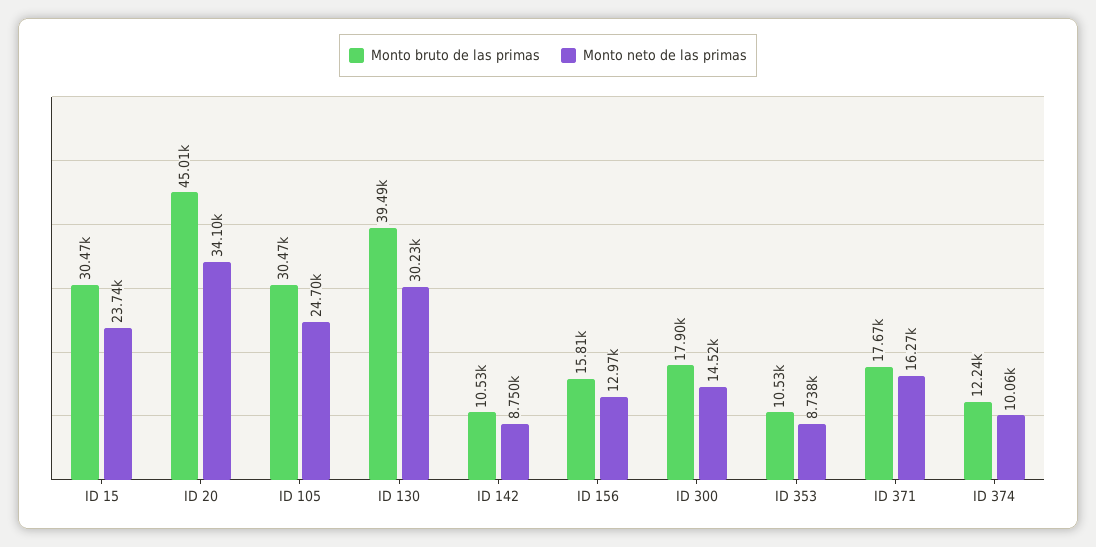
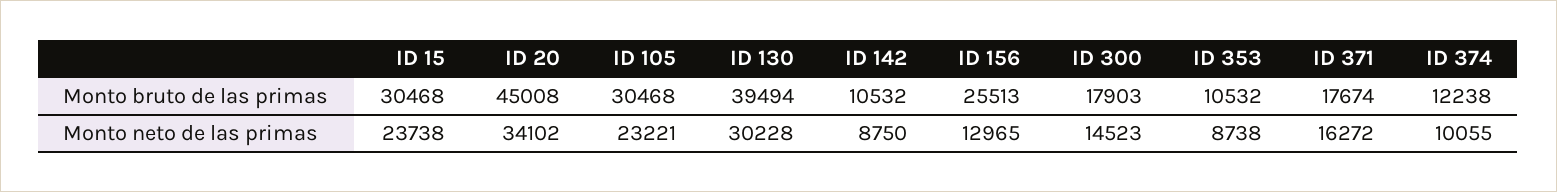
Monto neto de las primas, ID 105: 24700 -> 23221
Monto bruto de las primas, ID 156: 15810 -> 25513

